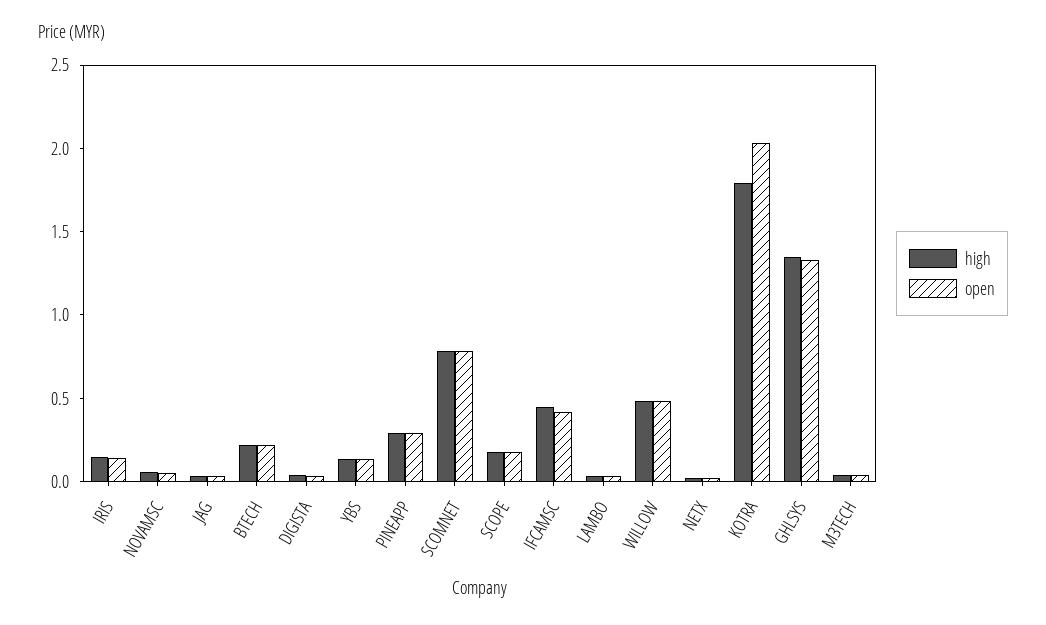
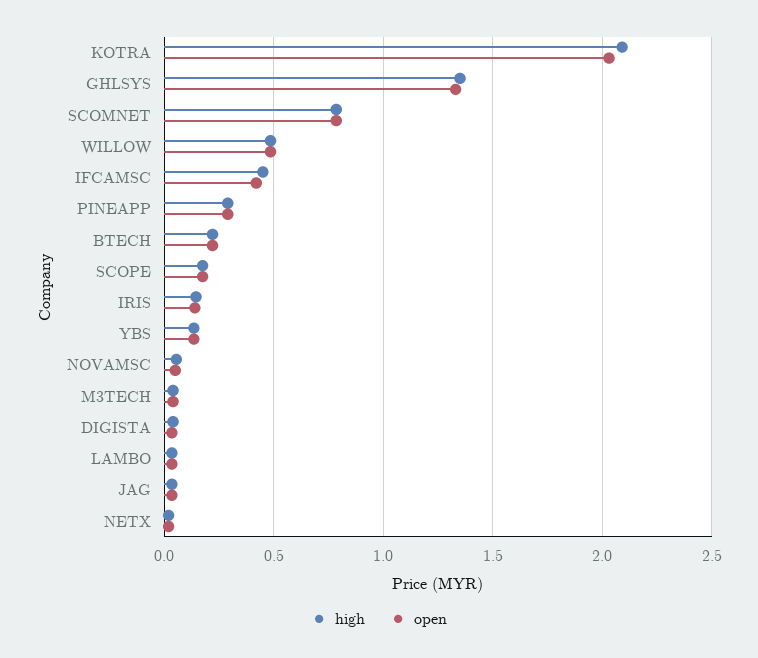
high, KOTRA: 1.8 -> 2.1

